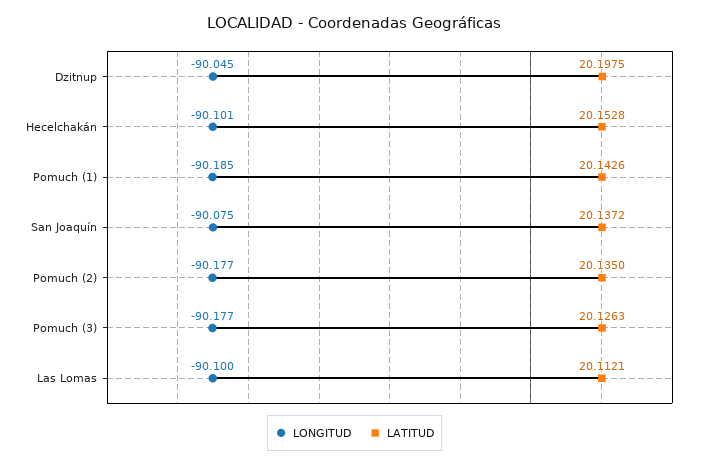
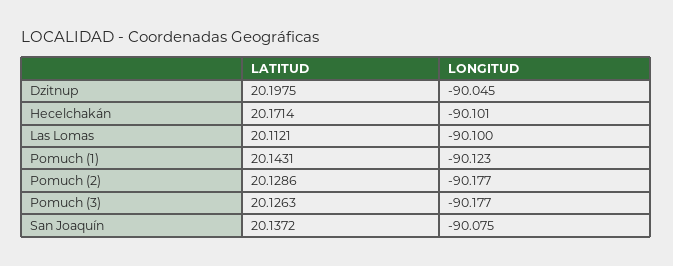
LATITUD, Hecelchakán: 20.1528 -> 20.1714
LONGITUD, Pomuch (1): -90.185 -> -90.123
LATITUD, Pomuch (1): 20.1426 -> 20.1431
LATITUD, Pomuch (2): 20.135 -> 20.1286

